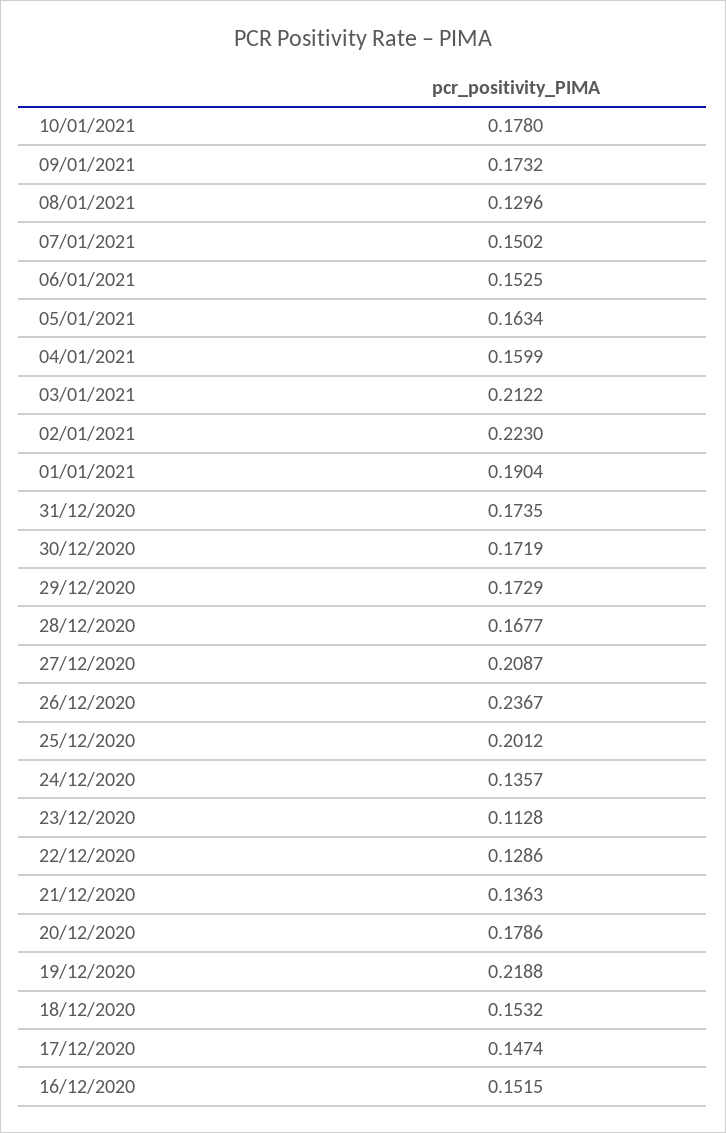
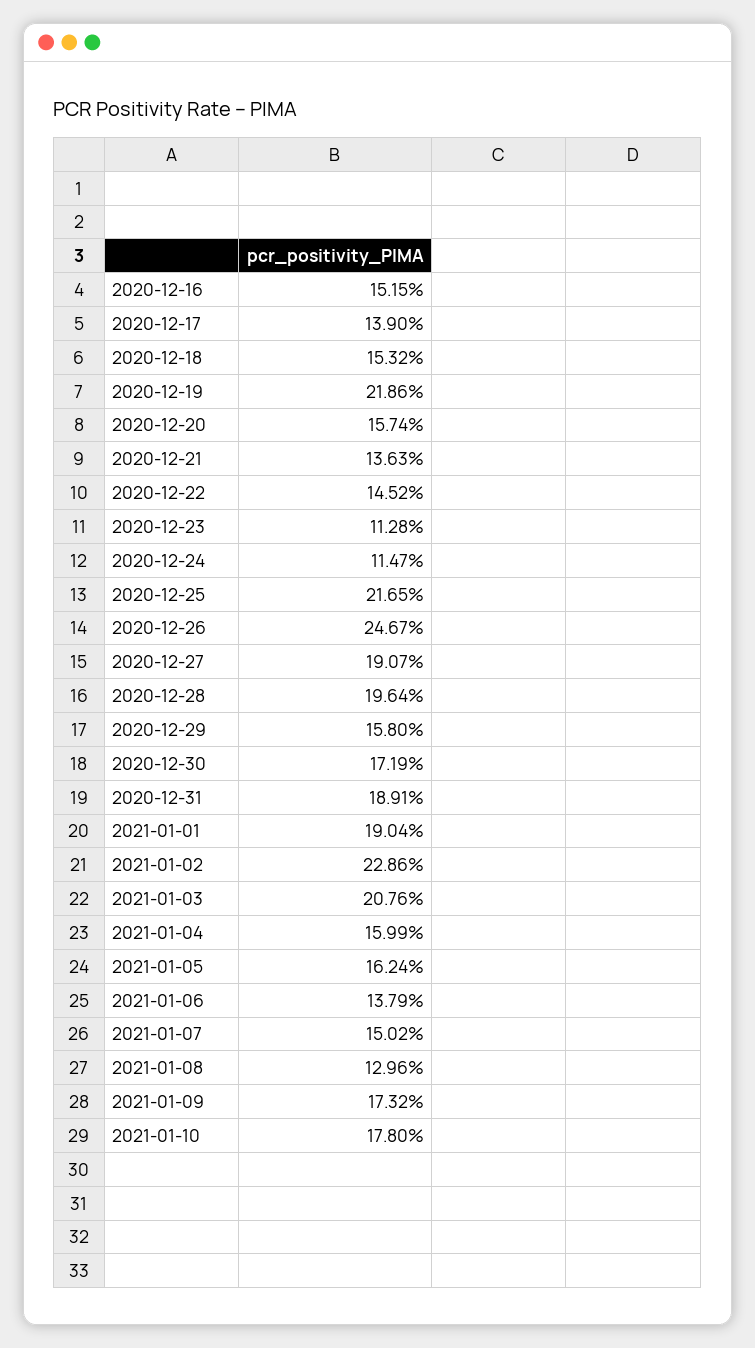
06/01/2021: 0.1525 -> 0.1379
05/01/2021: 0.1634 -> 0.1624
03/01/2021: 0.2122 -> 0.2076
02/01/2021: 0.223 -> 0.2286
31/12/2020: 0.1735 -> 0.1891
29/12/2020: 0.1729 -> 0.158
28/12/2020: 0.1677 -> 0.1964
27/12/2020: 0.2087 -> 0.1907
26/12/2020: 0.2367 -> 0.2467
25/12/2020: 0.2012 -> 0.2165
24/12/2020: 0.1357 -> 0.1147
22/12/2020: 0.1286 -> 0.1452
20/12/2020: 0.1786 -> 0.1574
19/12/2020: 0.2188 -> 0.2186
17/12/2020: 0.1474 -> 0.139

